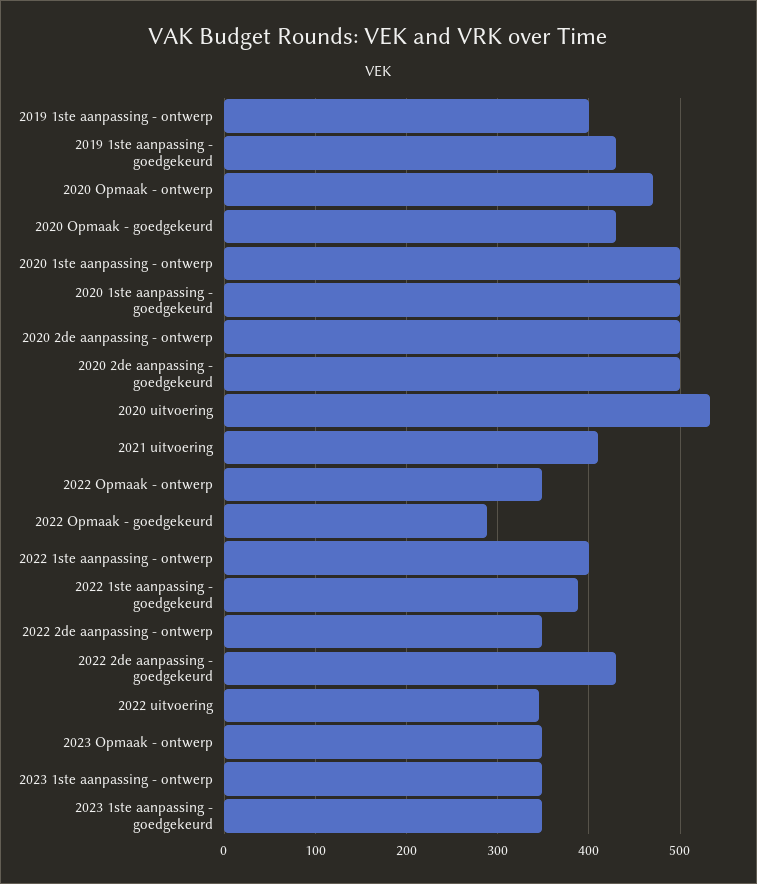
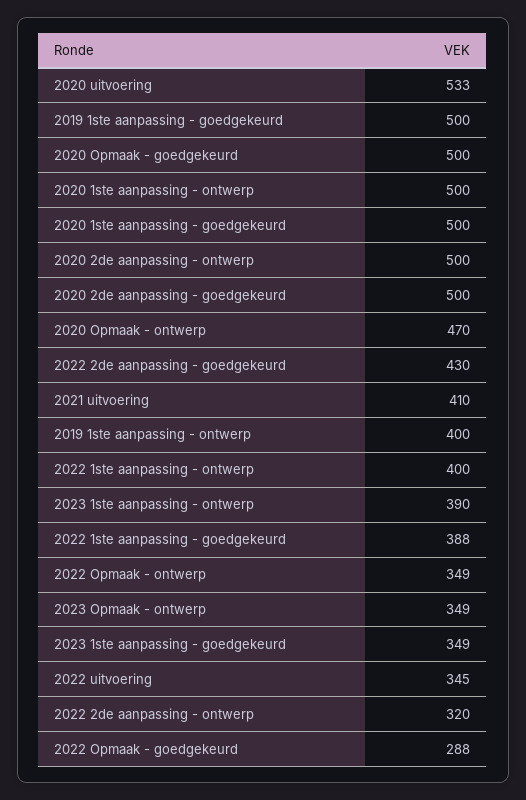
2019 1ste aanpassing - goedgekeurd: 430 -> 500
2020 Opmaak - goedgekeurd: 430 -> 500
2022 2de aanpassing - ontwerp: 350 -> 320
2023 1ste aanpassing - ontwerp: 350 -> 390

